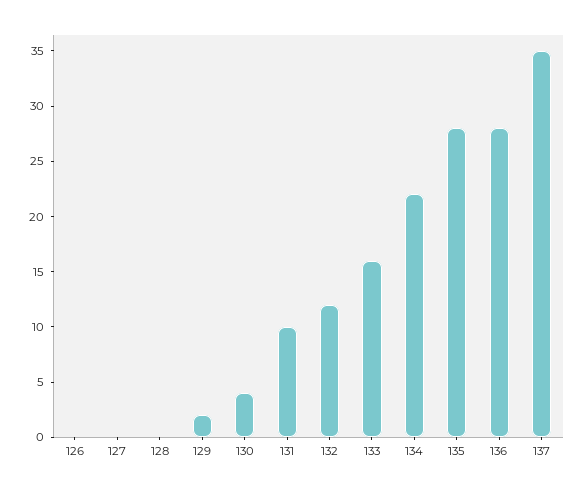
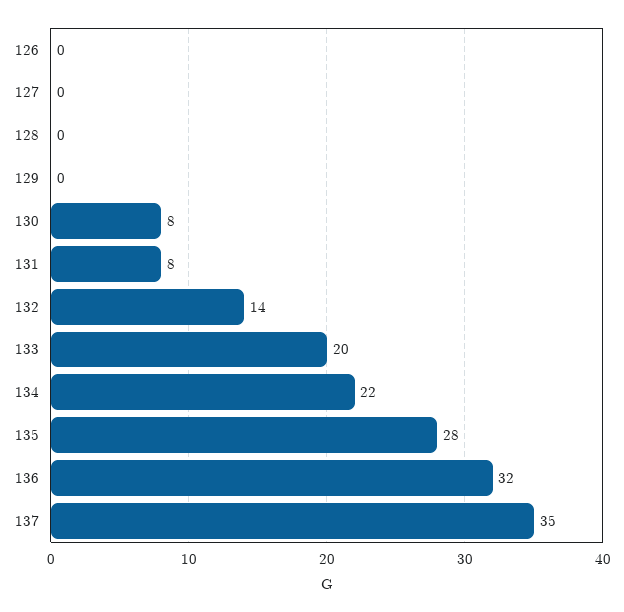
129: 2 -> 0
130: 4 -> 8
131: 10 -> 8
132: 12 -> 14
133: 16 -> 20
136: 28 -> 32

